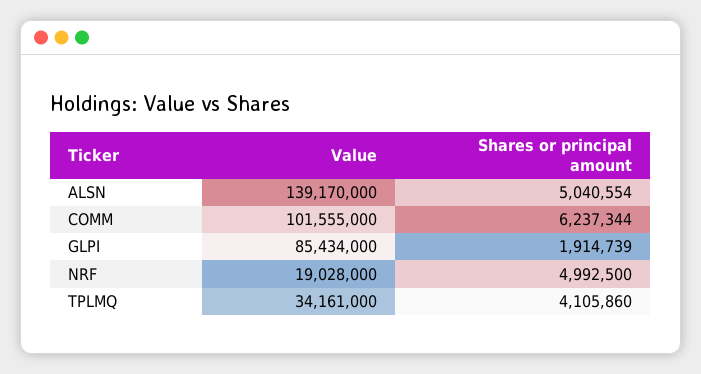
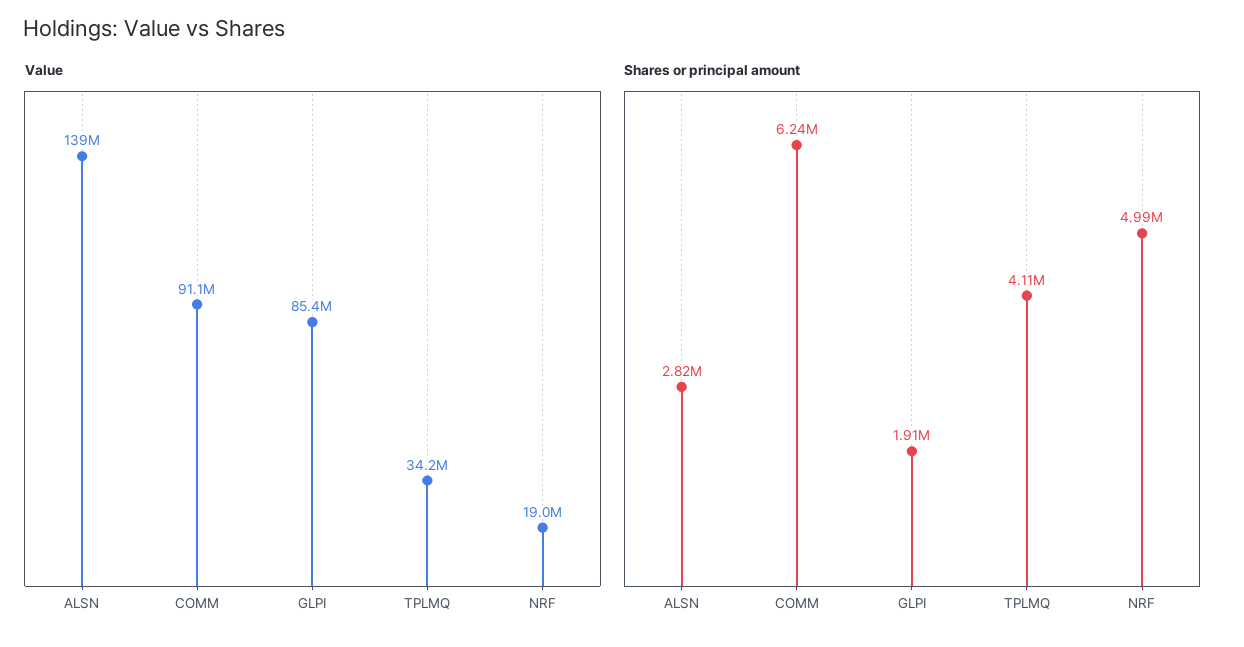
Shares or principal amount, ALSN: 5040554 -> 2820000
Value, COMM: 101555000 -> 91100000

